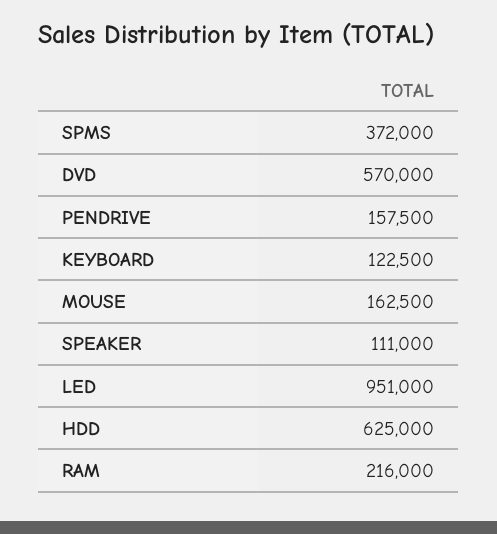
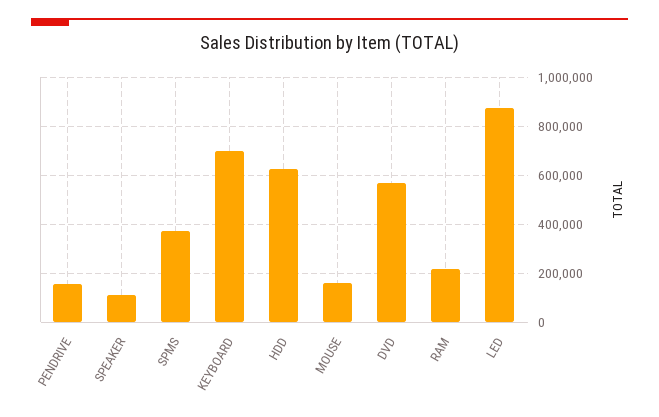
KEYBOARD: 122500 -> 700000
LED: 951000 -> 875000

